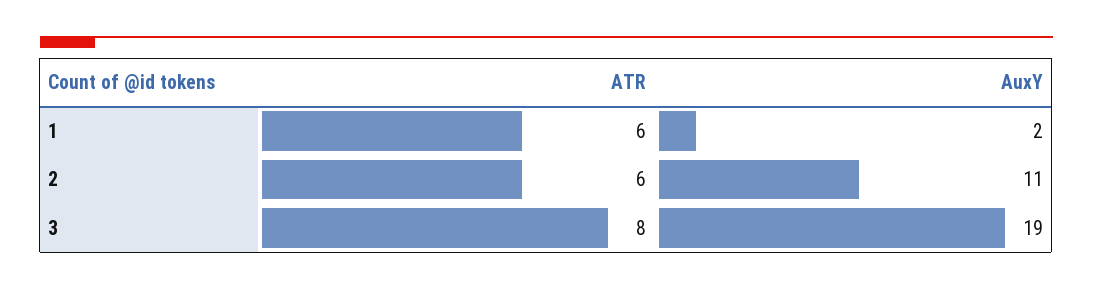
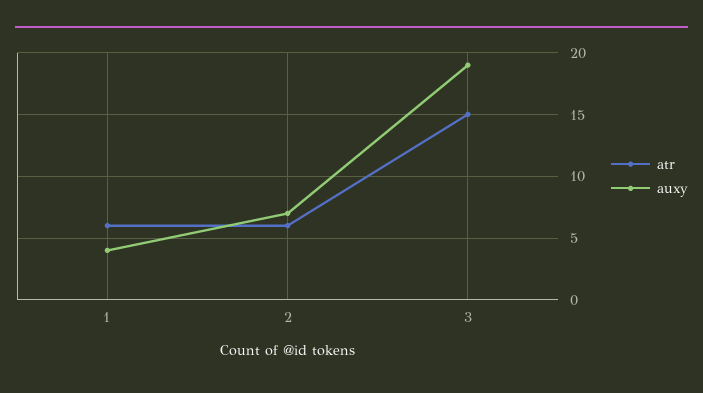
AuxY, 1: 2 -> 4
AuxY, 2: 11 -> 7
ATR, 3: 8 -> 15

